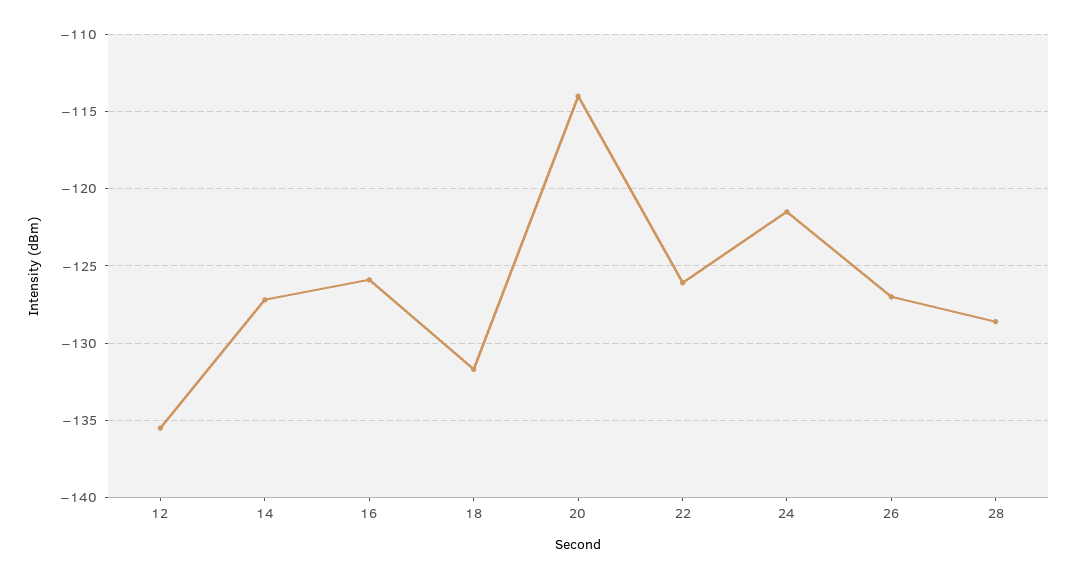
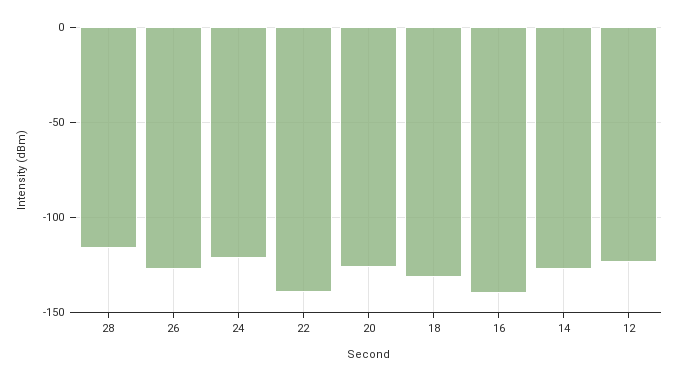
12: -135.5 -> -125
16: -126 -> -140
20: -114 -> -125
22: -126 -> -140
28: -128.5 -> -115

